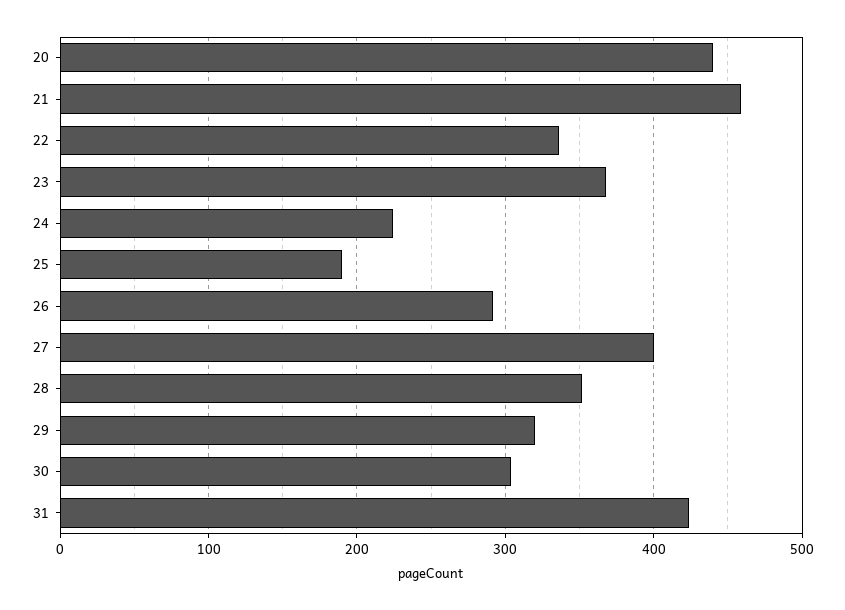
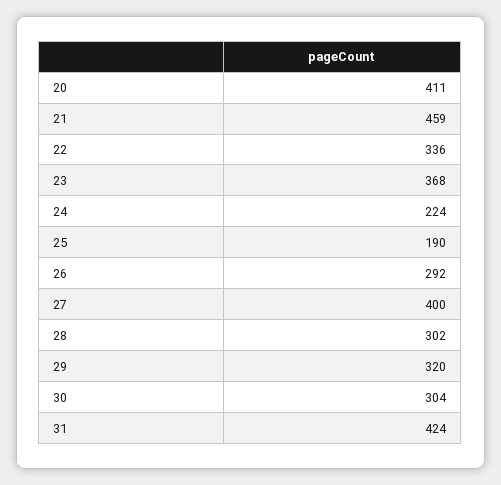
20: 440 -> 411
28: 350 -> 302

